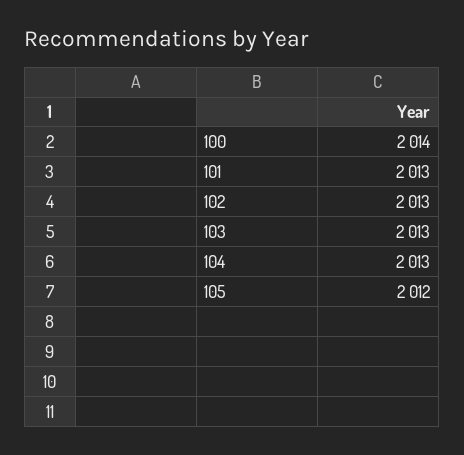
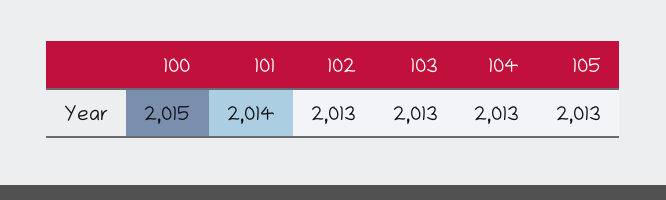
100: 2014 -> 2015
101: 2013 -> 2014
105: 2012 -> 2013

